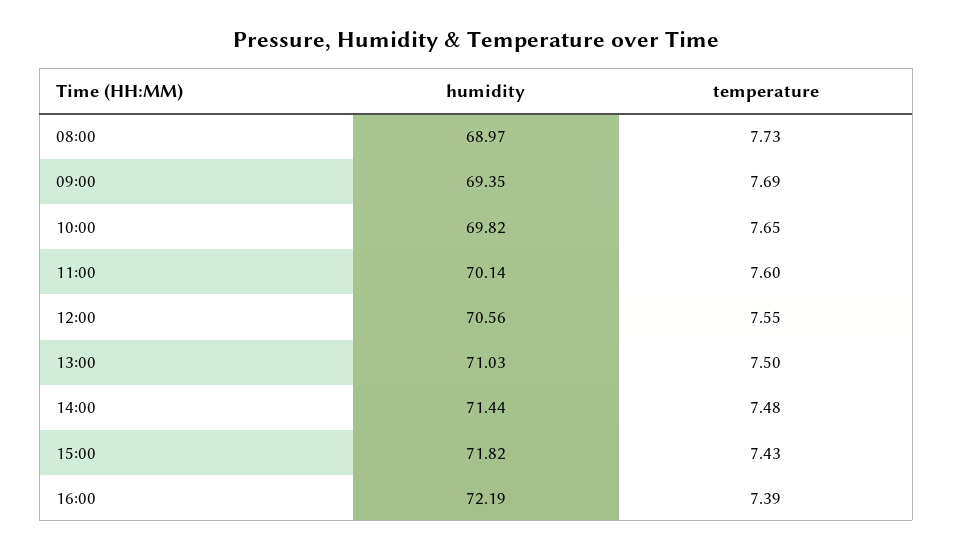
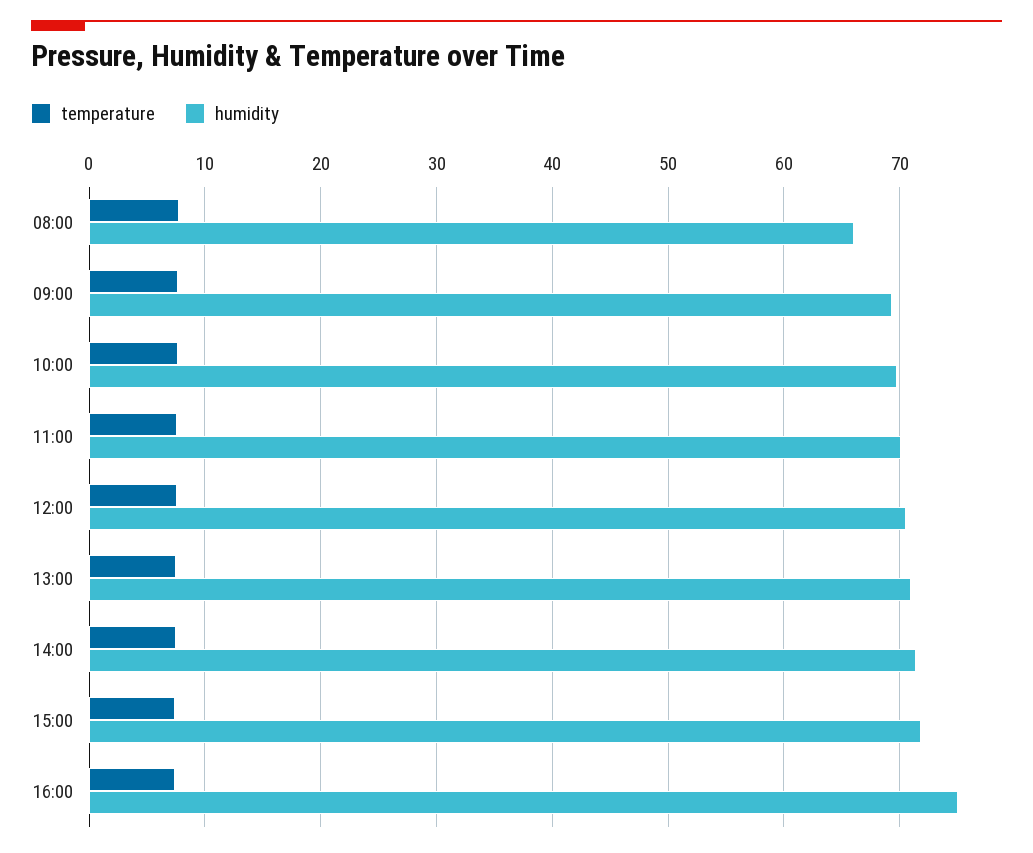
humidity, 08:00: 68.97 -> 66
humidity, 16:00: 72.19 -> 75

